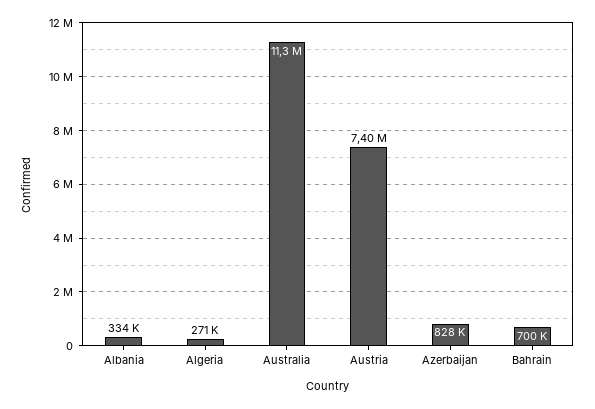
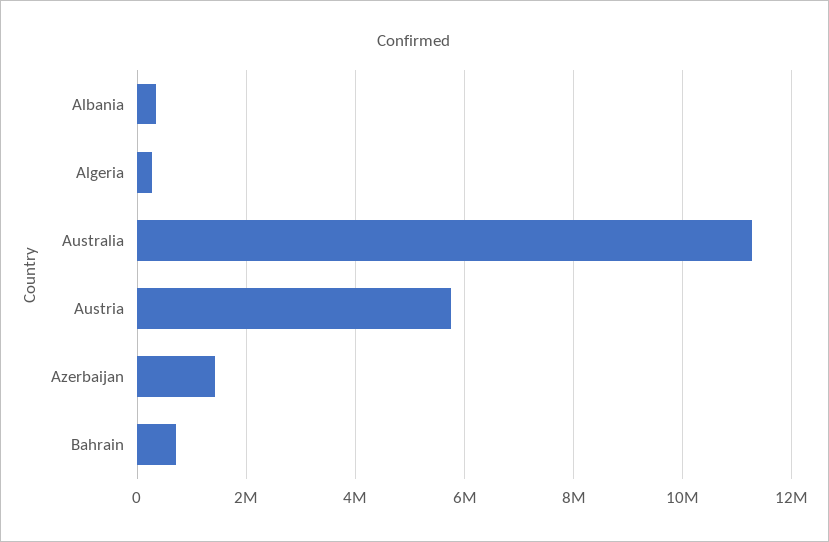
Austria: 7400000 -> 5800000
Azerbaijan: 828000 -> 1400000

